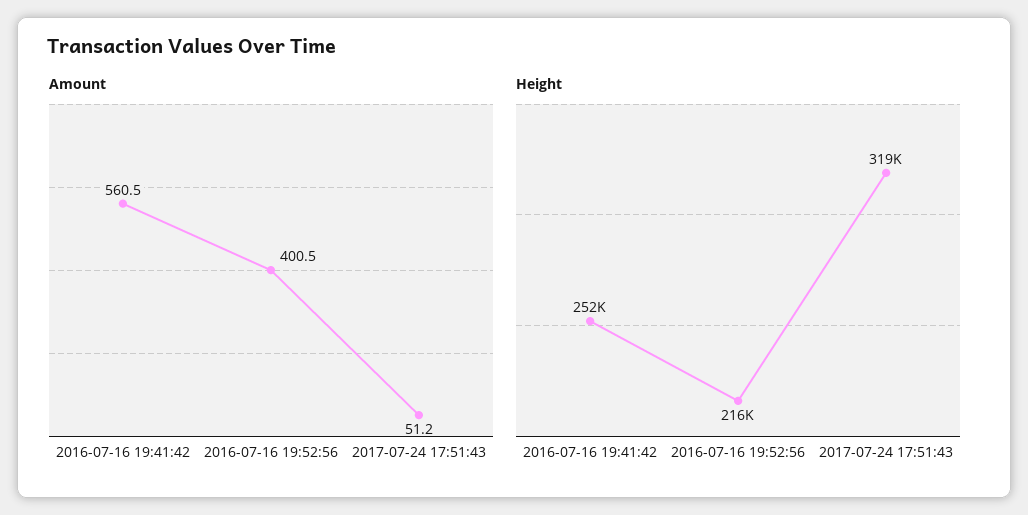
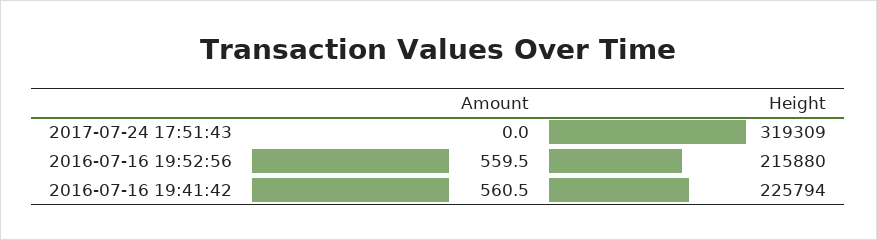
Amount, 2016-07-16 19:52:56: 400.5 -> 559.5
Amount, 2017-07-24 17:51:43: 51.2 -> 0
Height, 2016-07-16 19:41:42: 252000 -> 225794

